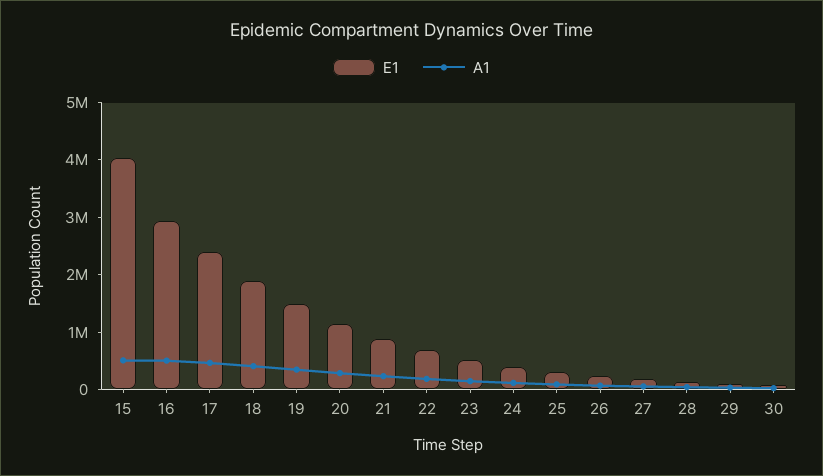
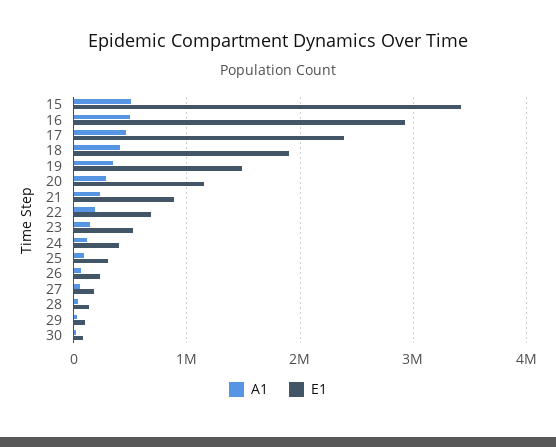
E1, 15: 4000000 -> 3400000

